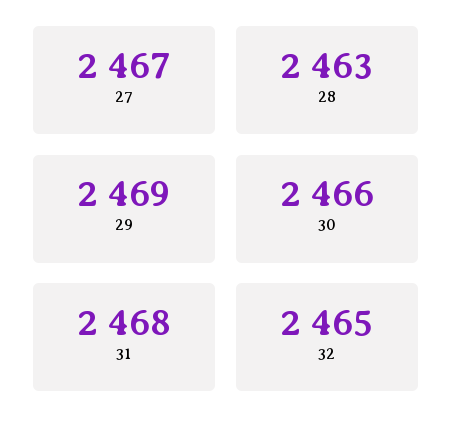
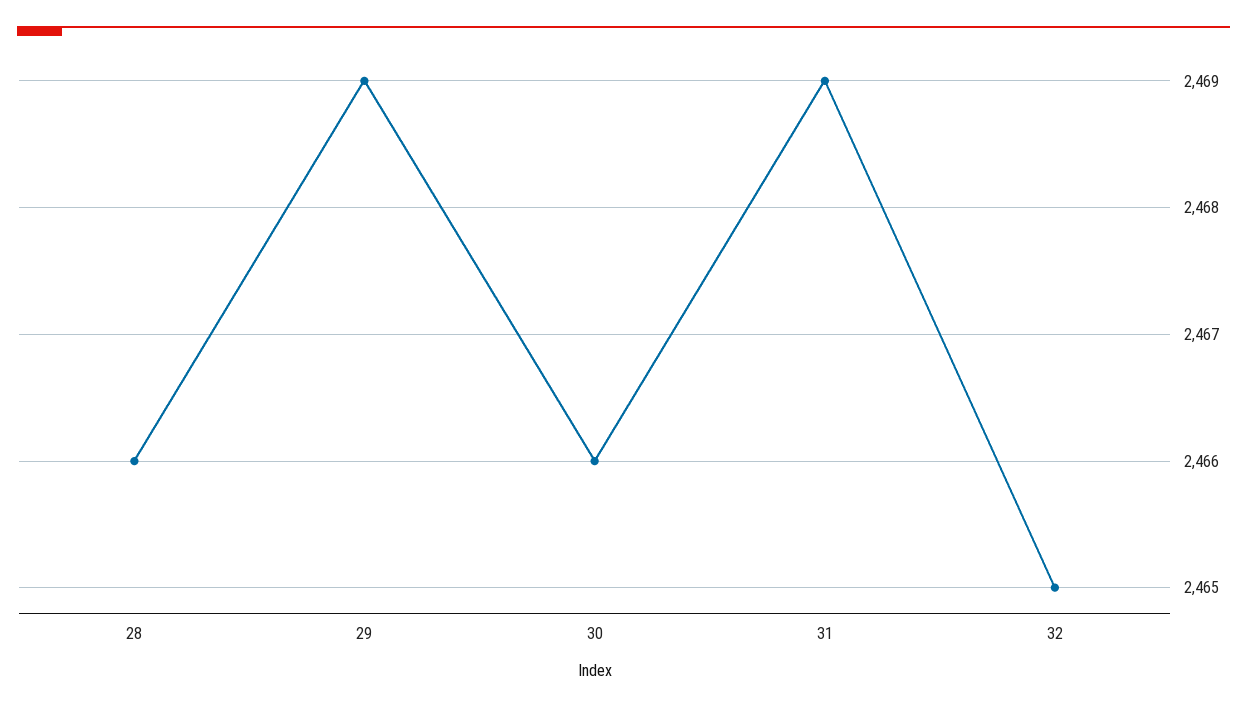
27: 2467 -> none
28: 2463 -> 2466
31: 2468 -> 2469

